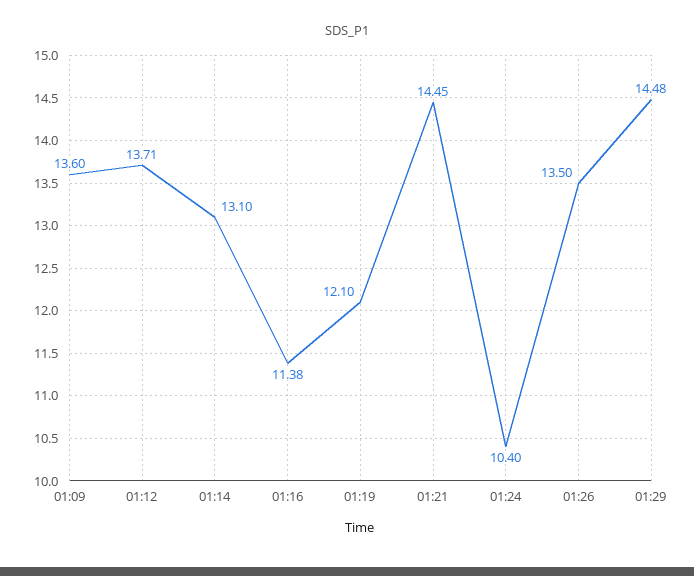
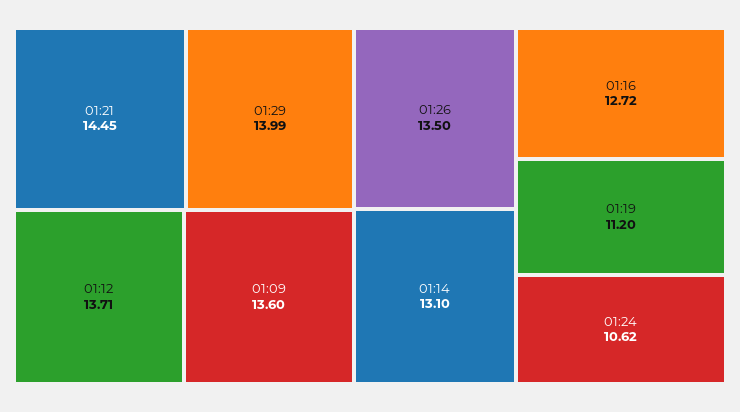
01:16: 11.38 -> 12.72
01:19: 12.1 -> 11.2
01:24: 10.4 -> 10.62
01:29: 14.48 -> 13.99

